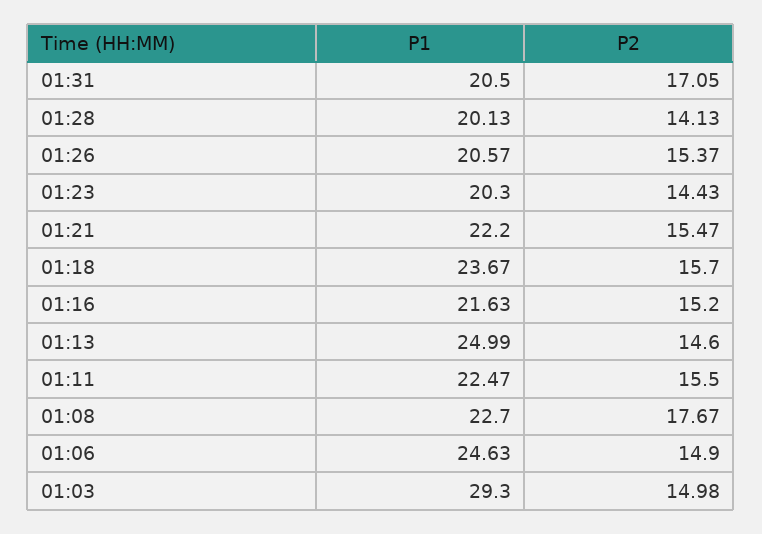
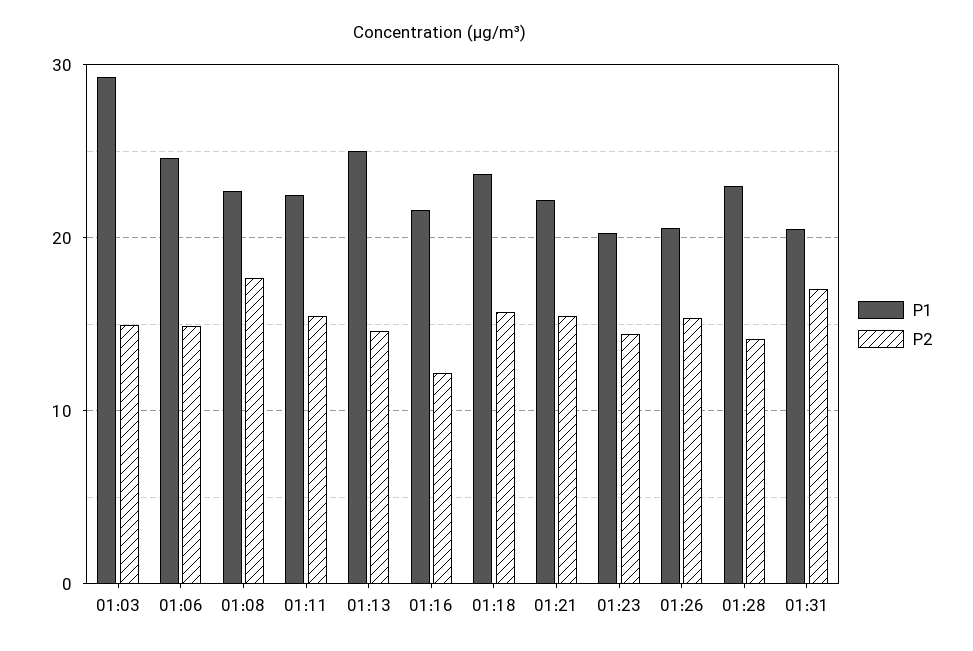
P1, 01:28: 20.13 -> 23
P2, 01:16: 15.2 -> 12

